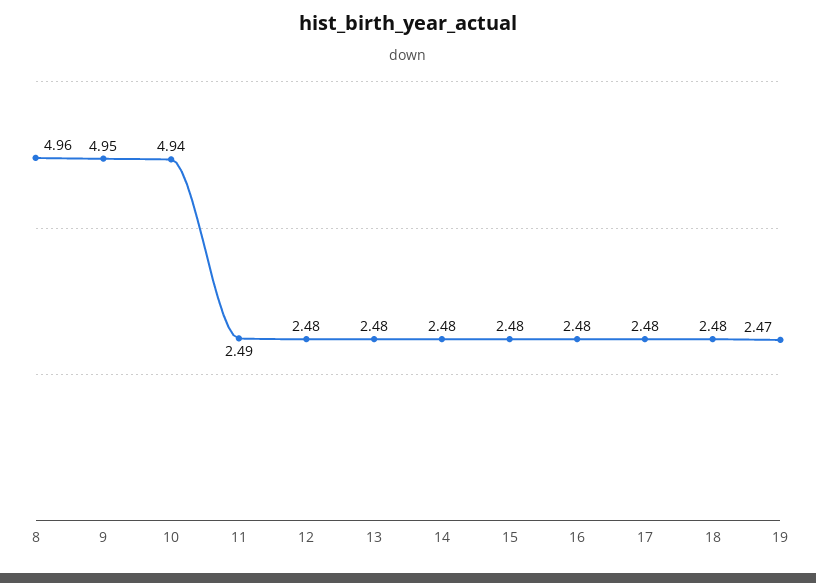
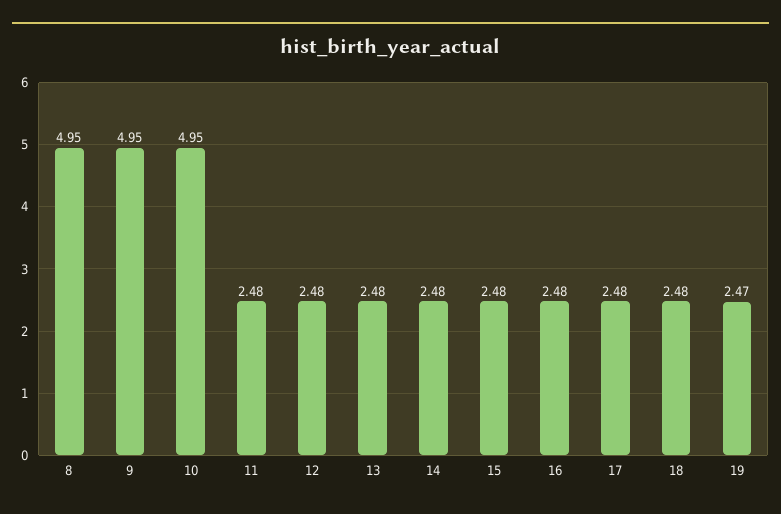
8: 4.96 -> 4.95
10: 4.94 -> 4.95
11: 2.49 -> 2.48

